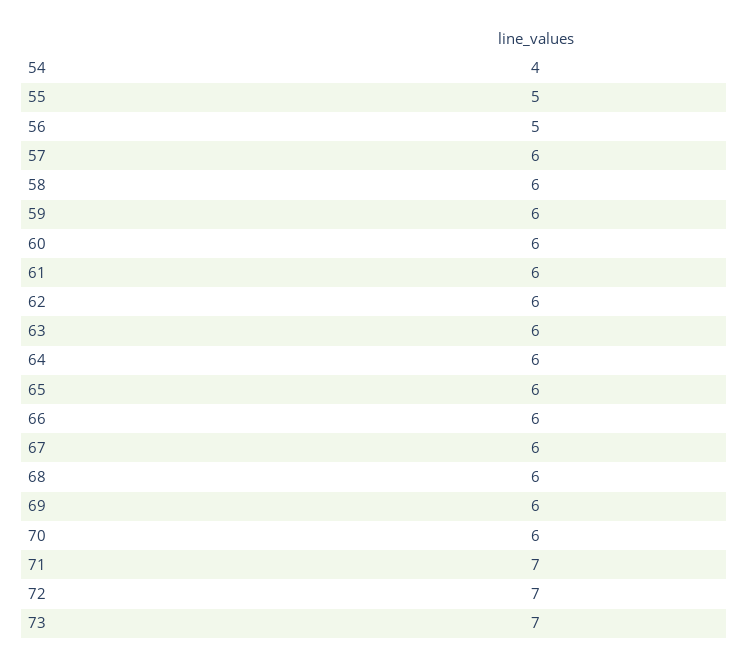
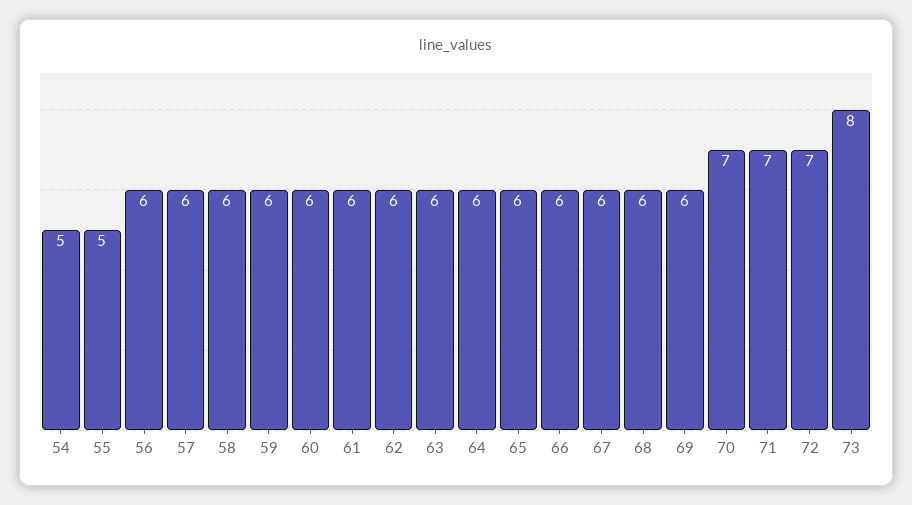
54: 4 -> 5
56: 5 -> 6
70: 6 -> 7
73: 7 -> 8

